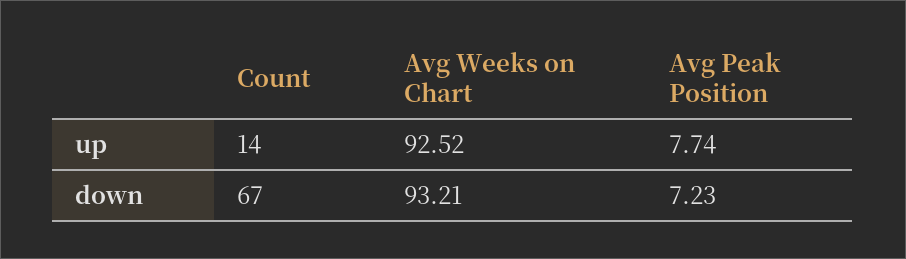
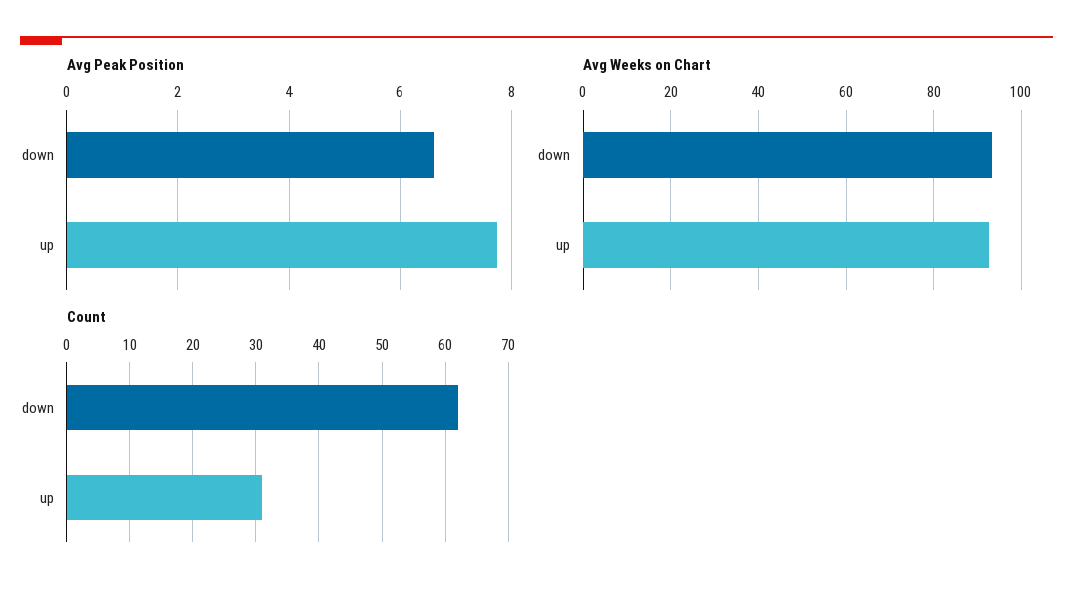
Count, up: 14 -> 31
Count, down: 67 -> 62
Avg Peak Position, down: 7.23 -> 6.6

